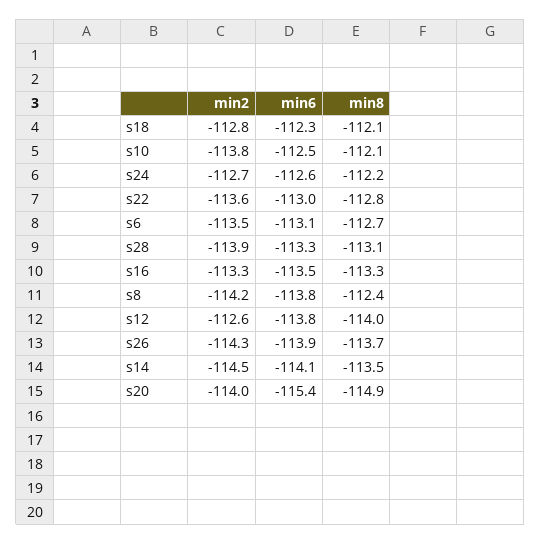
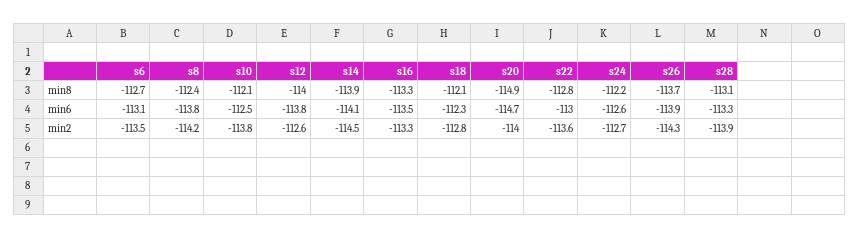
min8, s14: -113.5 -> -113.9
min6, s20: -115.4 -> -114.7

